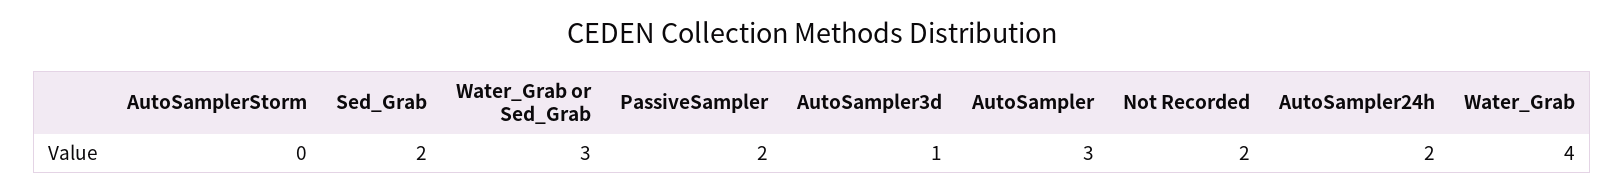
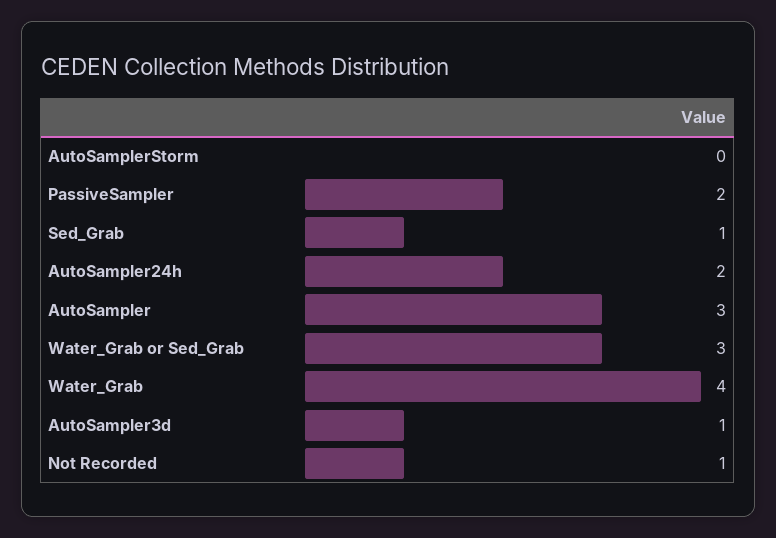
Sed_Grab: 2 -> 1
Not Recorded: 2 -> 1

